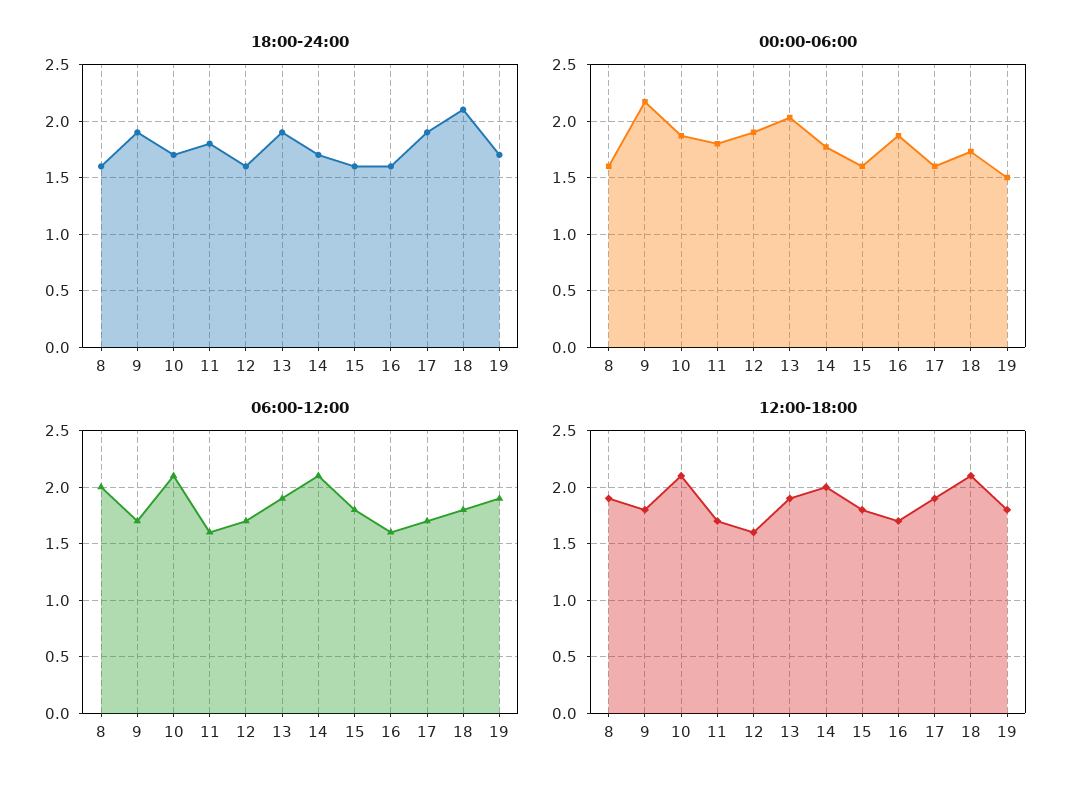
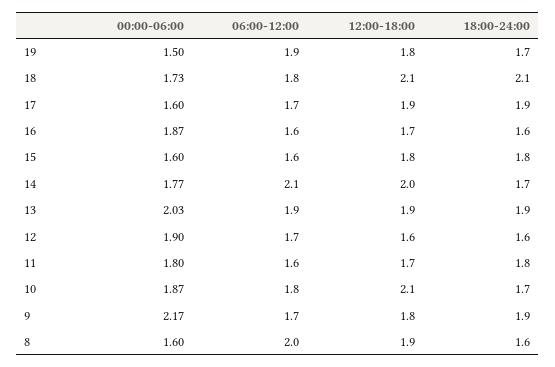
18:00-24:00, 15: 1.6 -> 1.8
06:00-12:00, 10: 2.1 -> 1.8
06:00-12:00, 15: 1.8 -> 1.6

